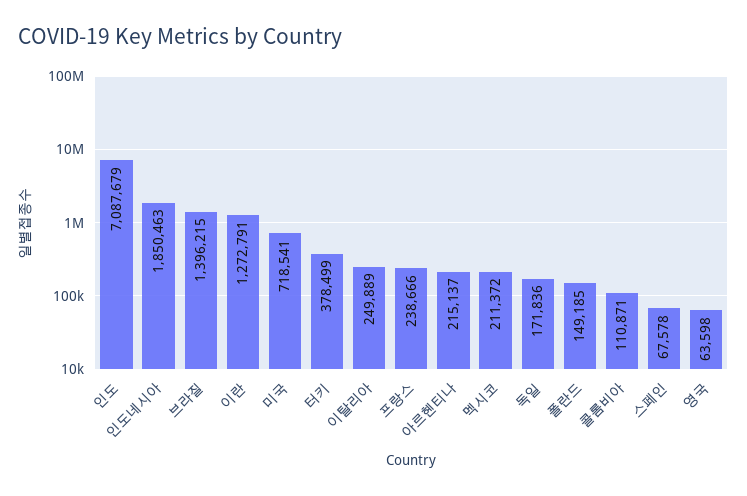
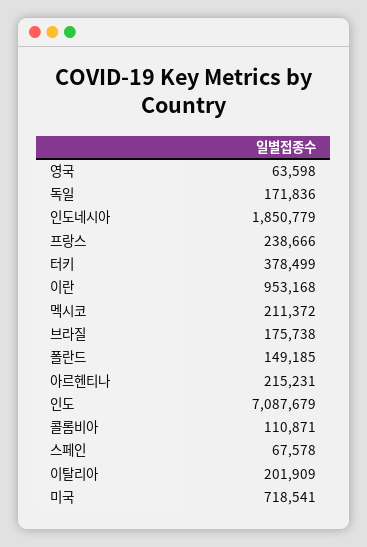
인도네시아: 1850463 -> 1850779
브라질: 1396215 -> 175738
이란: 1272791 -> 953168
이탈리아: 249889 -> 201909
아르헨티나: 215137 -> 215231

